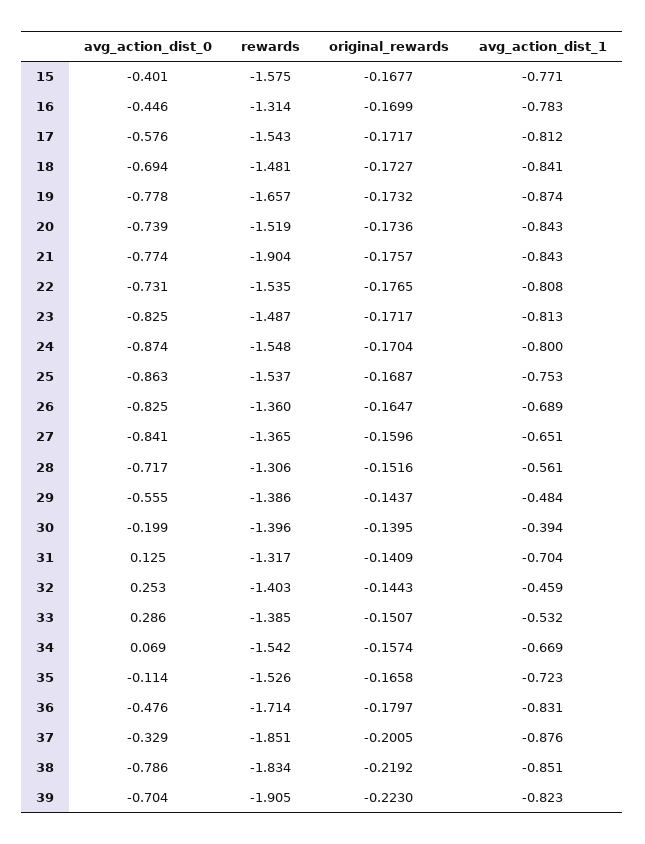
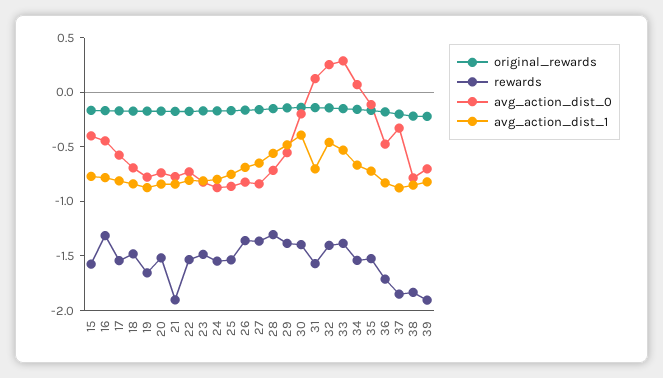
rewards, 31: -1.317 -> -1.6

